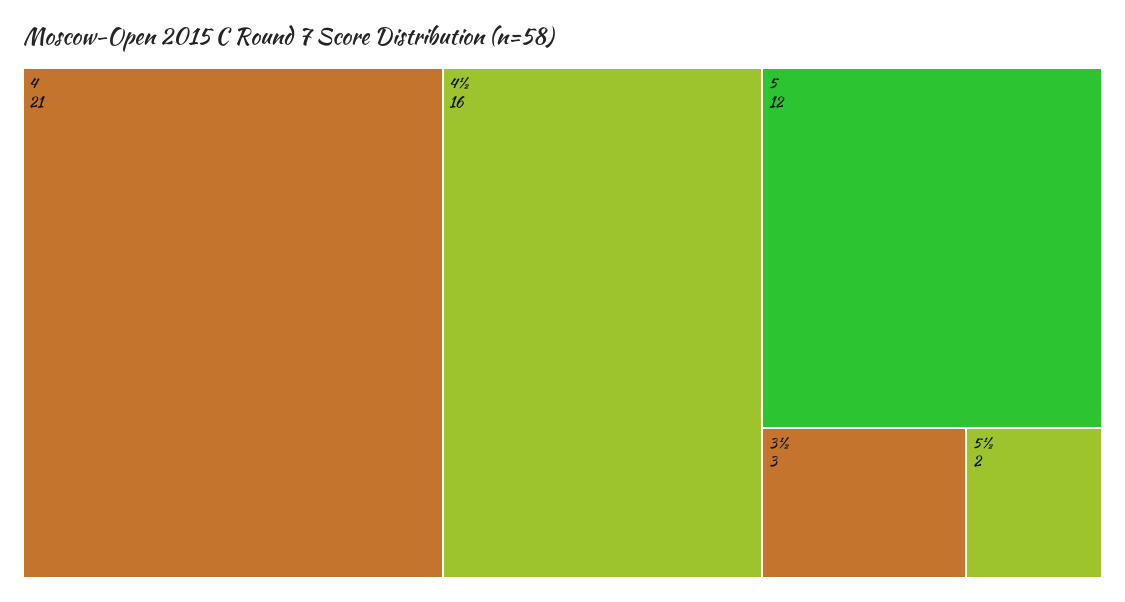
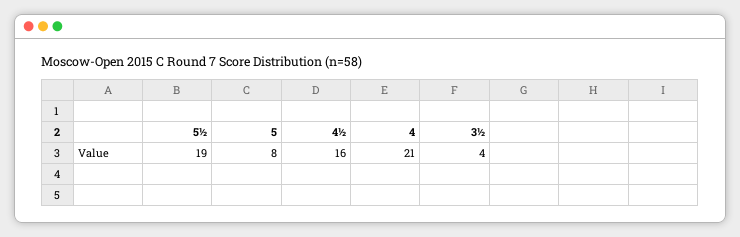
5: 12 -> 8
3½: 3 -> 4
5½: 2 -> 19

